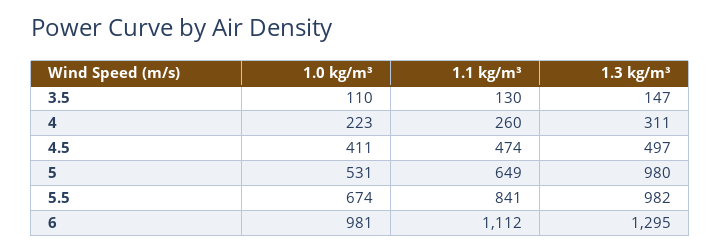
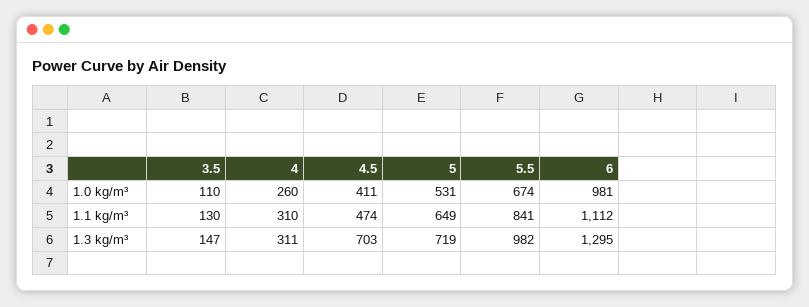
1.0 kg/m³, 4: 223 -> 260
1.1 kg/m³, 4: 260 -> 310
1.3 kg/m³, 4.5: 497 -> 703
1.3 kg/m³, 5: 980 -> 719

